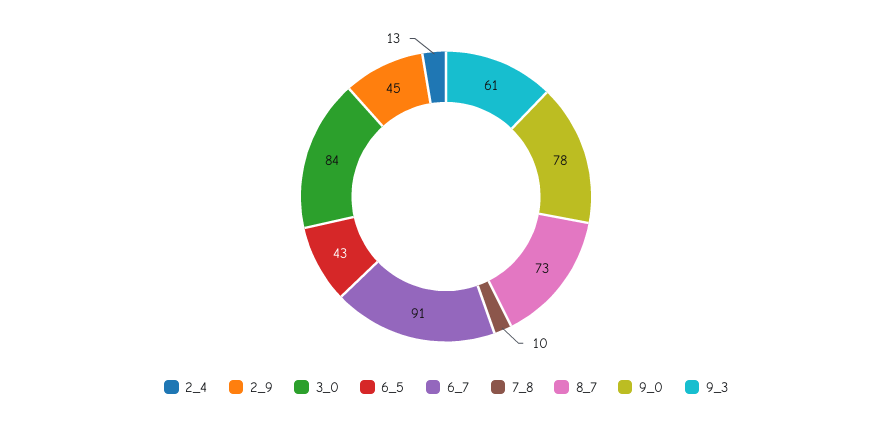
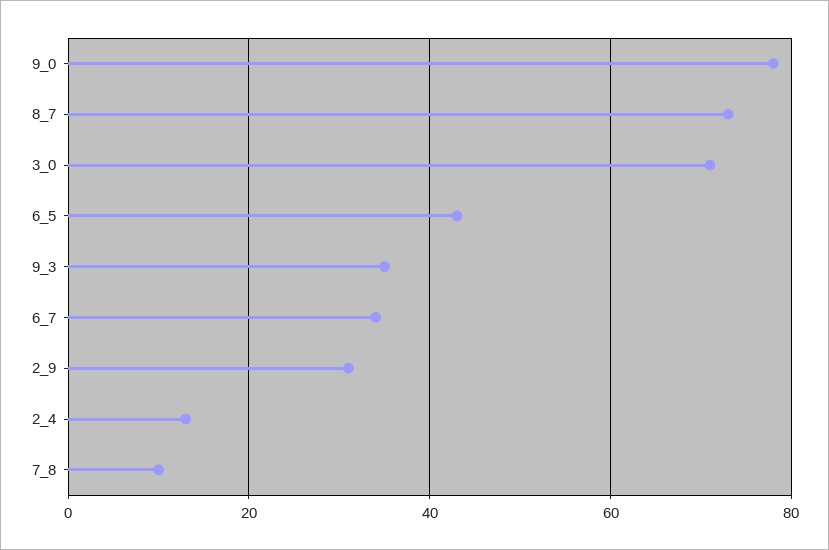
2_9: 45 -> 30
3_0: 84 -> 70
6_7: 91 -> 35
9_3: 61 -> 35

